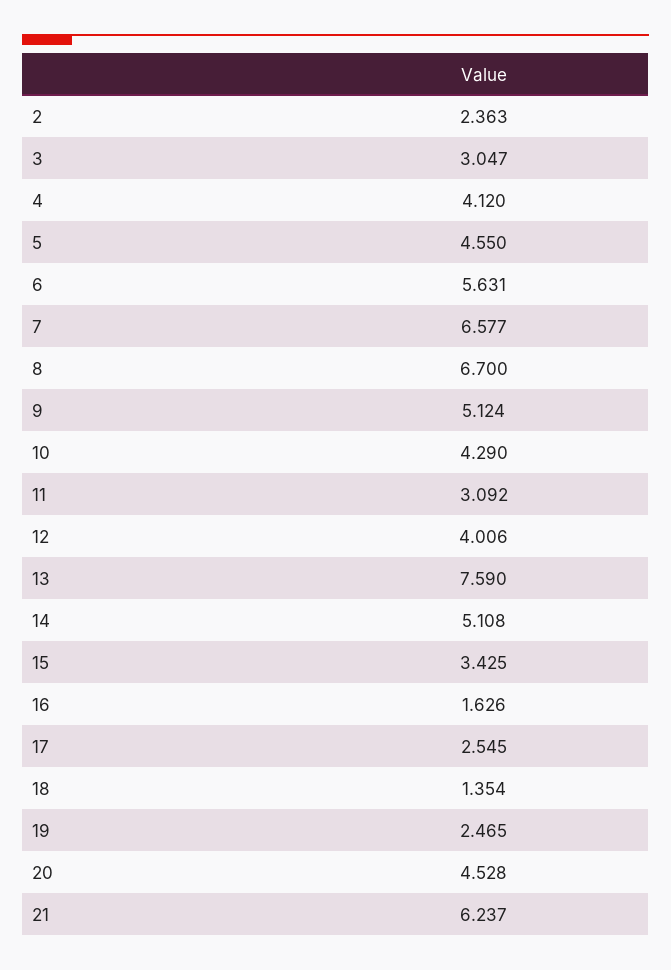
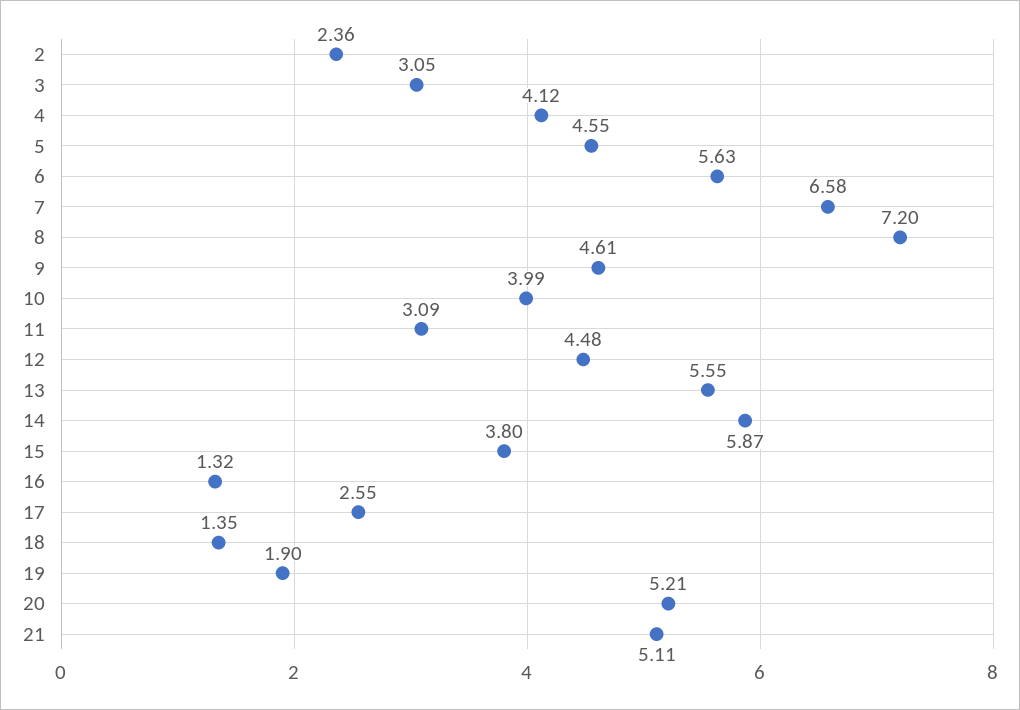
8: 6.7 -> 7.2
9: 5.124 -> 4.61
10: 4.29 -> 3.99
12: 4.006 -> 4.48
13: 7.59 -> 5.55
14: 5.108 -> 5.87
15: 3.425 -> 3.8
16: 1.626 -> 1.32
19: 2.465 -> 1.9
20: 4.528 -> 5.21
21: 6.237 -> 5.11

